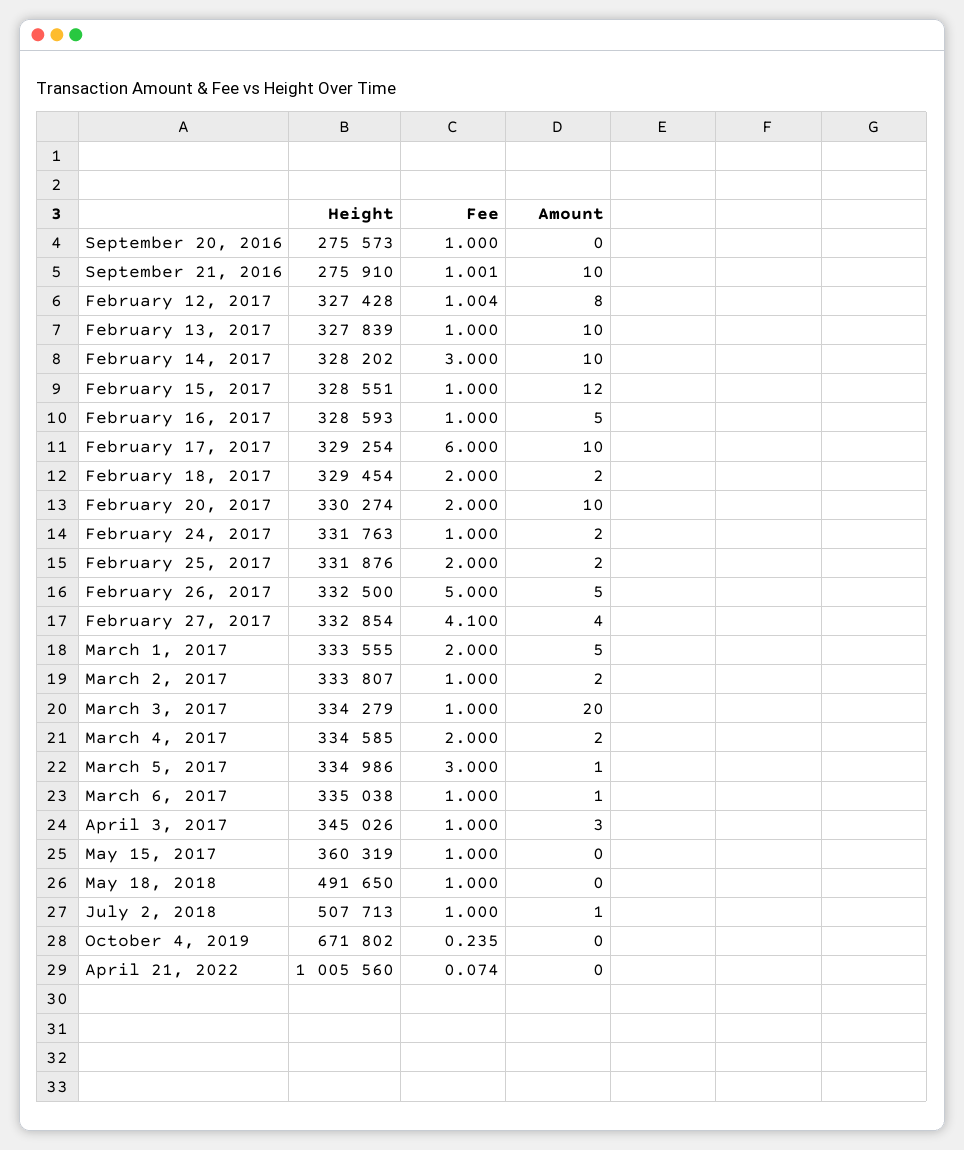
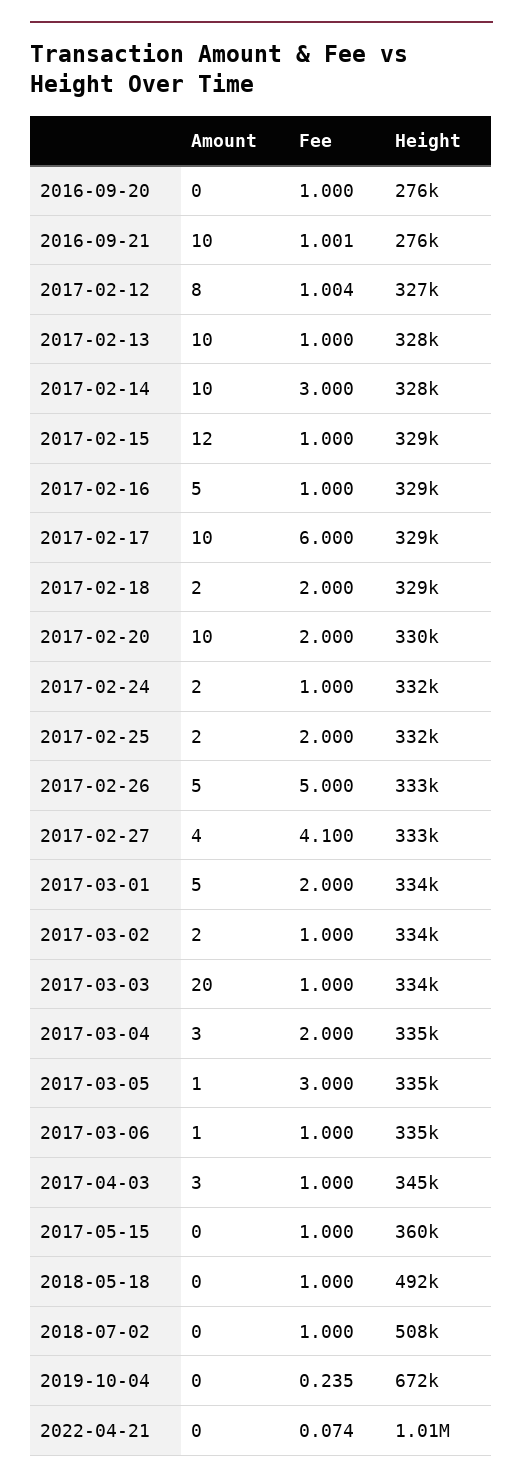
Amount, March 4, 2017: 2 -> 3
Amount, July 2, 2018: 1 -> 0

